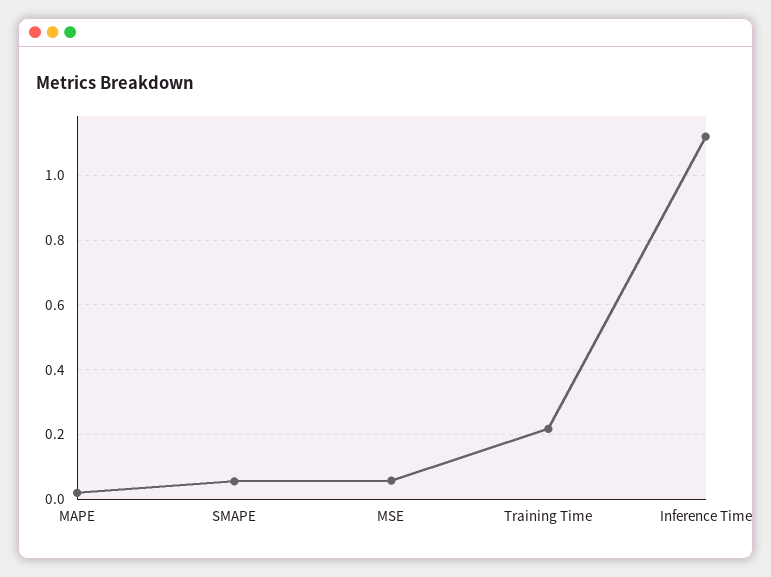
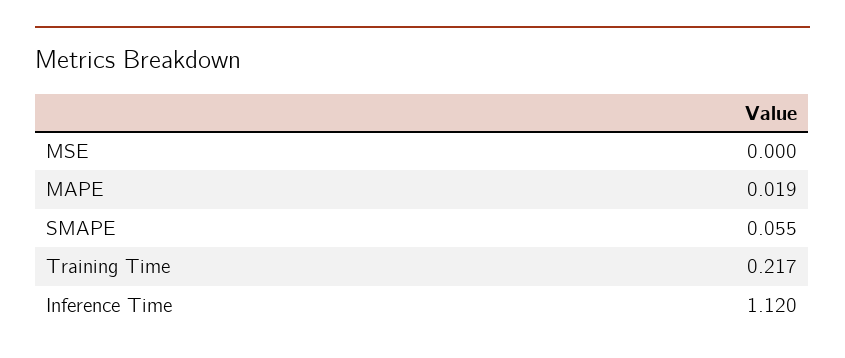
MSE: 0.06 -> 0

